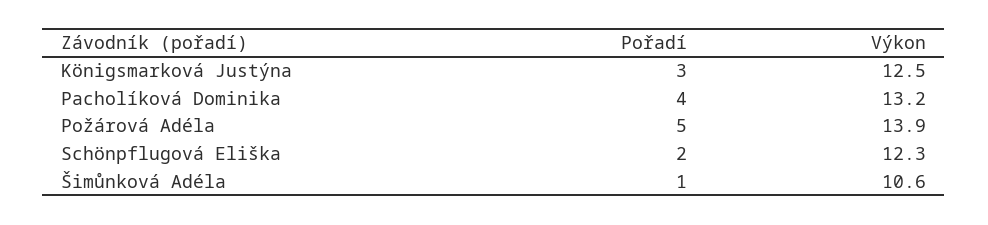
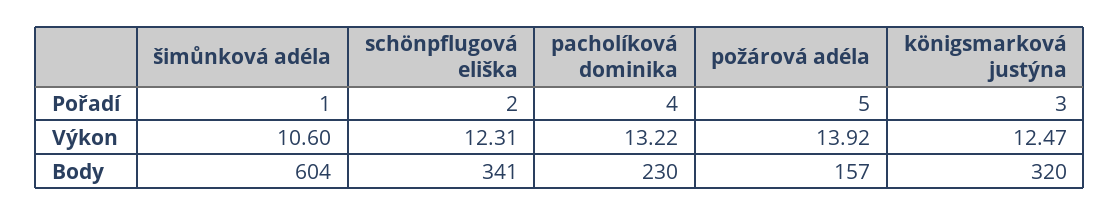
Body, Šimůnková Adéla: none -> 604
Body, Schönpflugová Eliška: none -> 341
Body, Pacholíková Dominika: none -> 230
Body, Požárová Adéla: none -> 157
Body, Königsmarková Justýna: none -> 320

